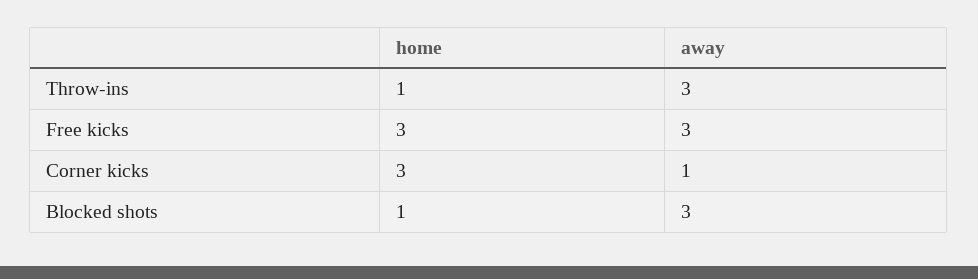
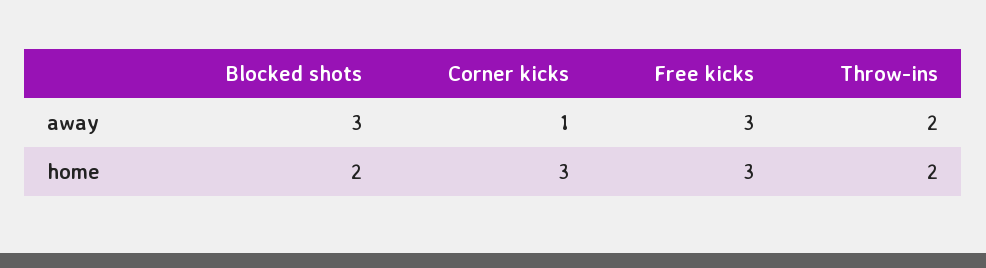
home, Throw-ins: 1 -> 2
away, Throw-ins: 3 -> 2
home, Blocked shots: 1 -> 2

